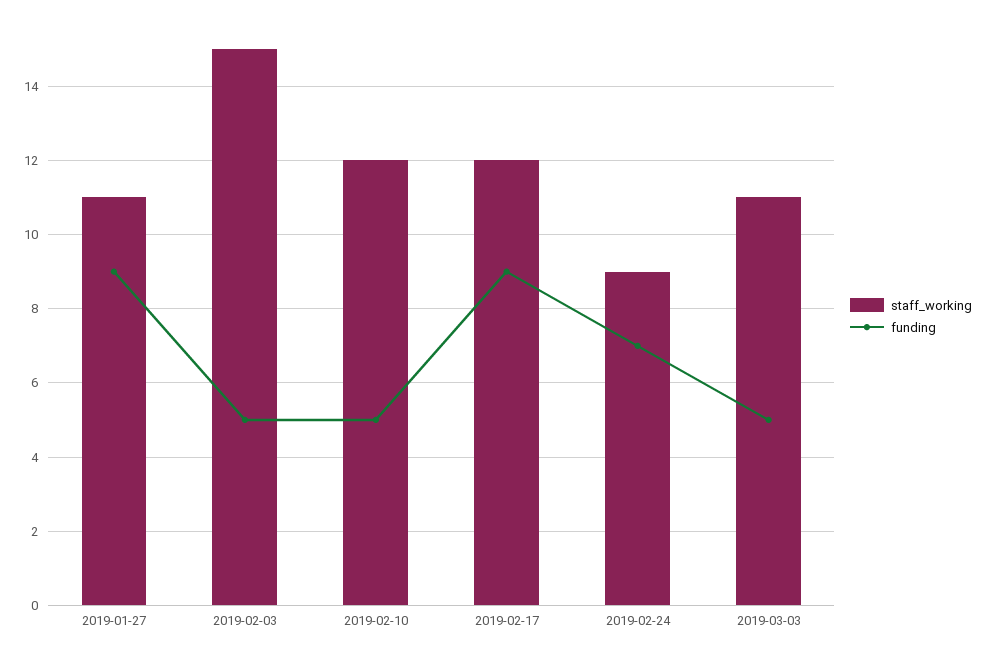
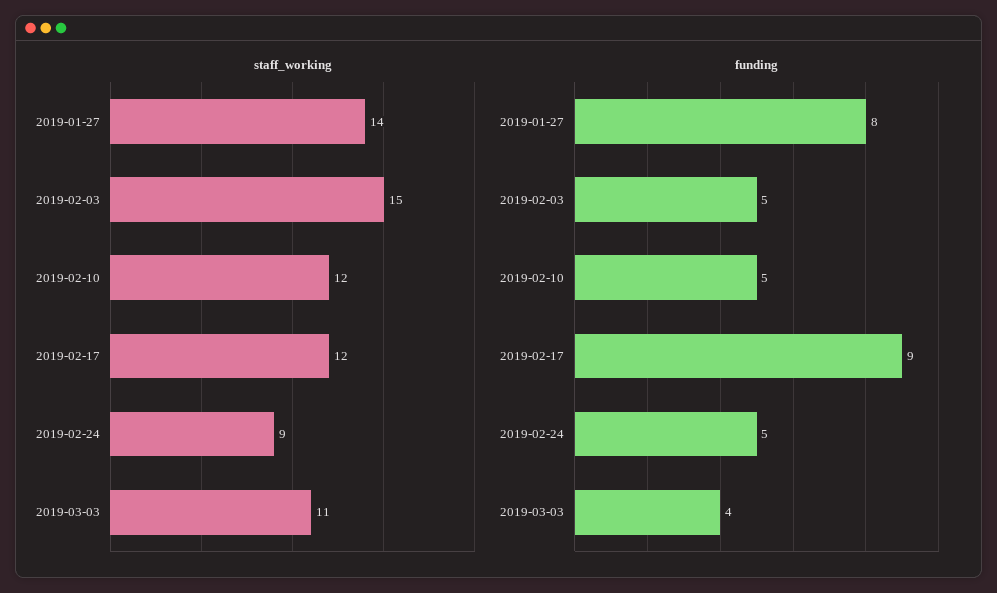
staff_working, 2019-01-27: 11 -> 14
funding, 2019-01-27: 9 -> 8
funding, 2019-02-24: 7 -> 5
funding, 2019-03-03: 5 -> 4

